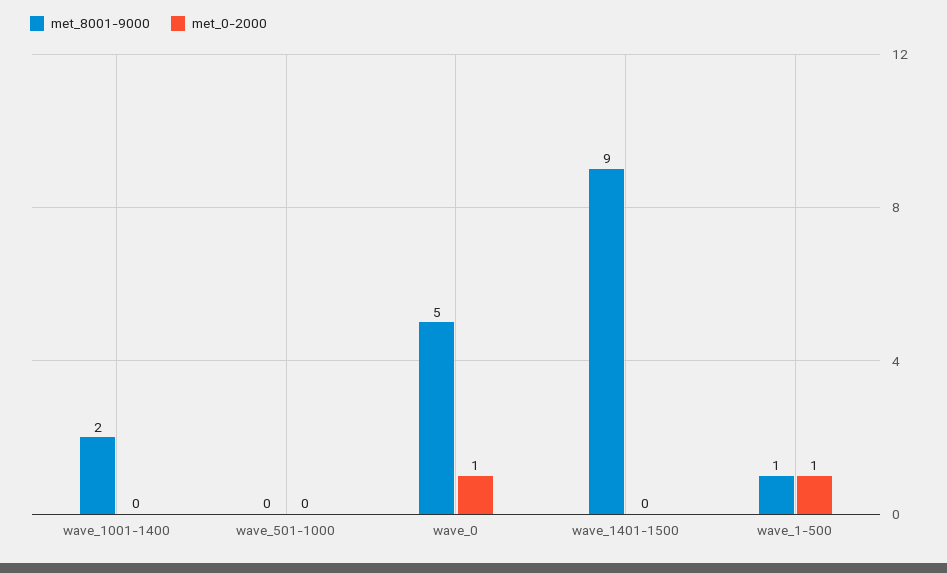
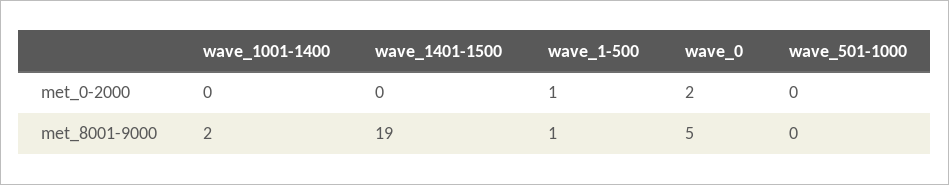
met_0-2000, wave_0: 1 -> 2
met_8001-9000, wave_1401-1500: 9 -> 19

